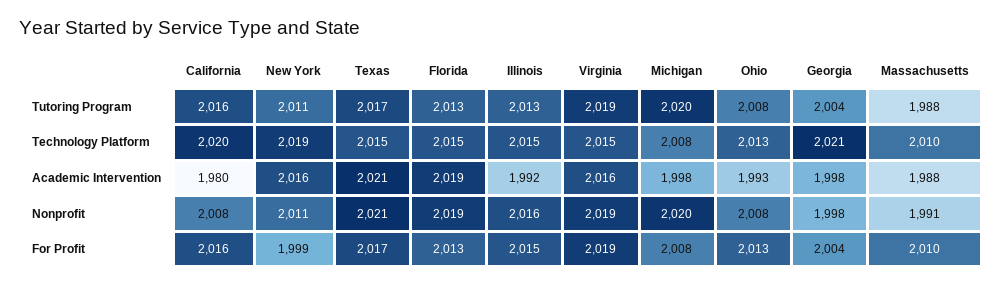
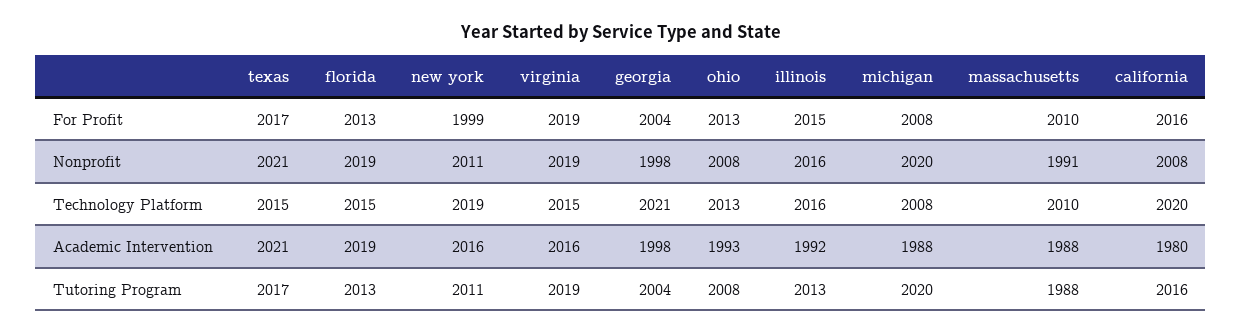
Illinois, Technology Platform: 2015 -> 2016
Michigan, Academic Intervention: 1998 -> 1988

